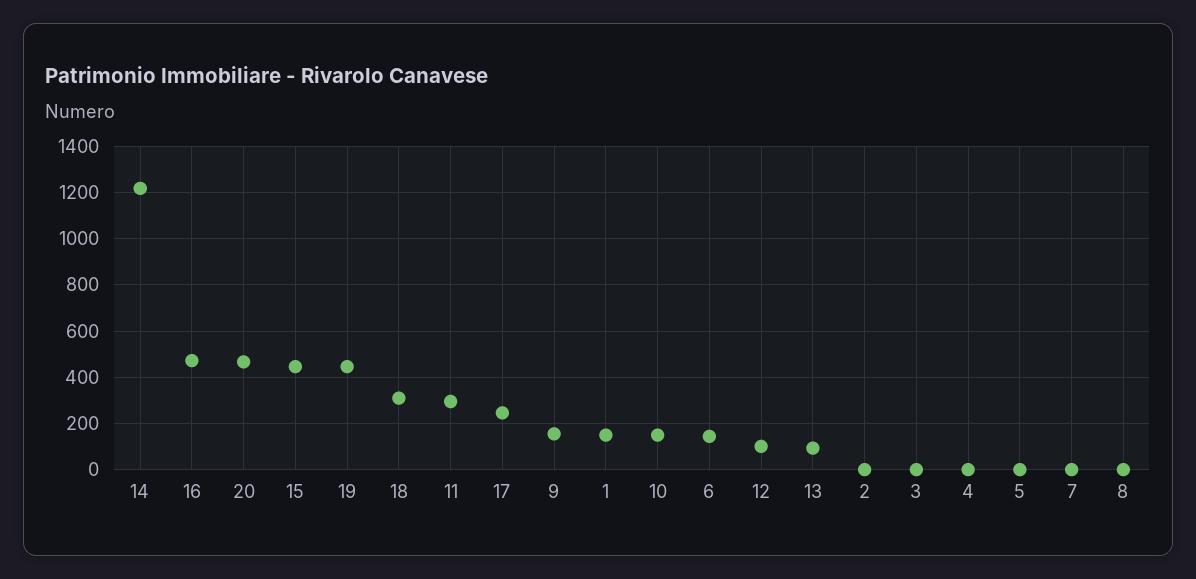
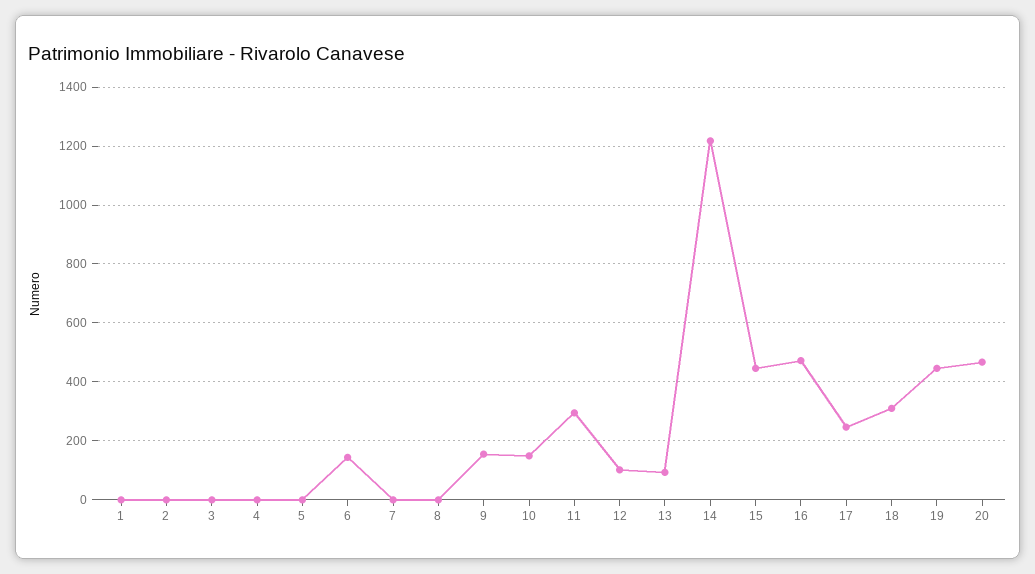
1: 150 -> 0

